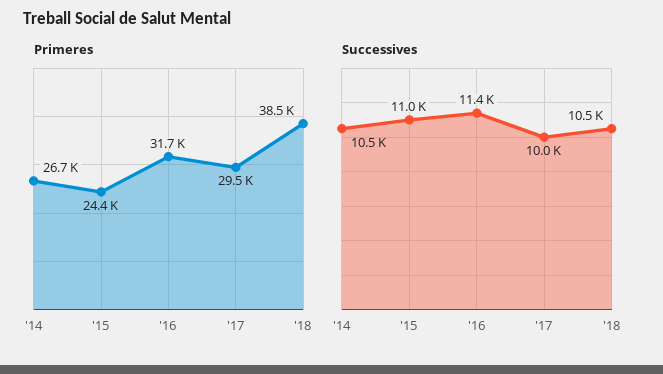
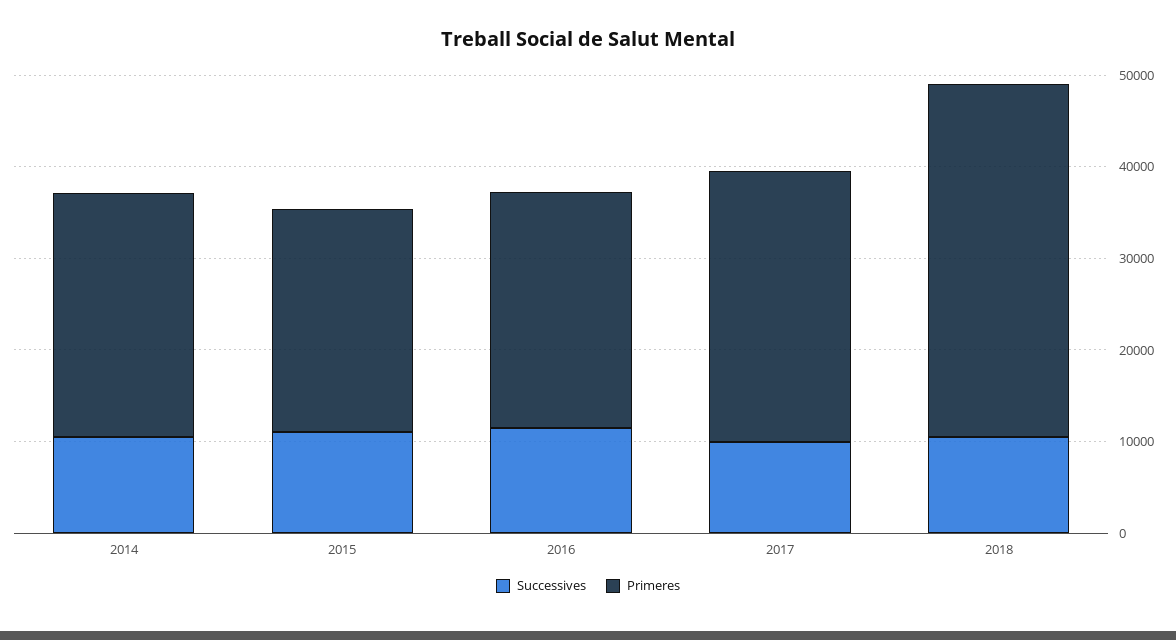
Primeres, '16: 31700 -> 26000

